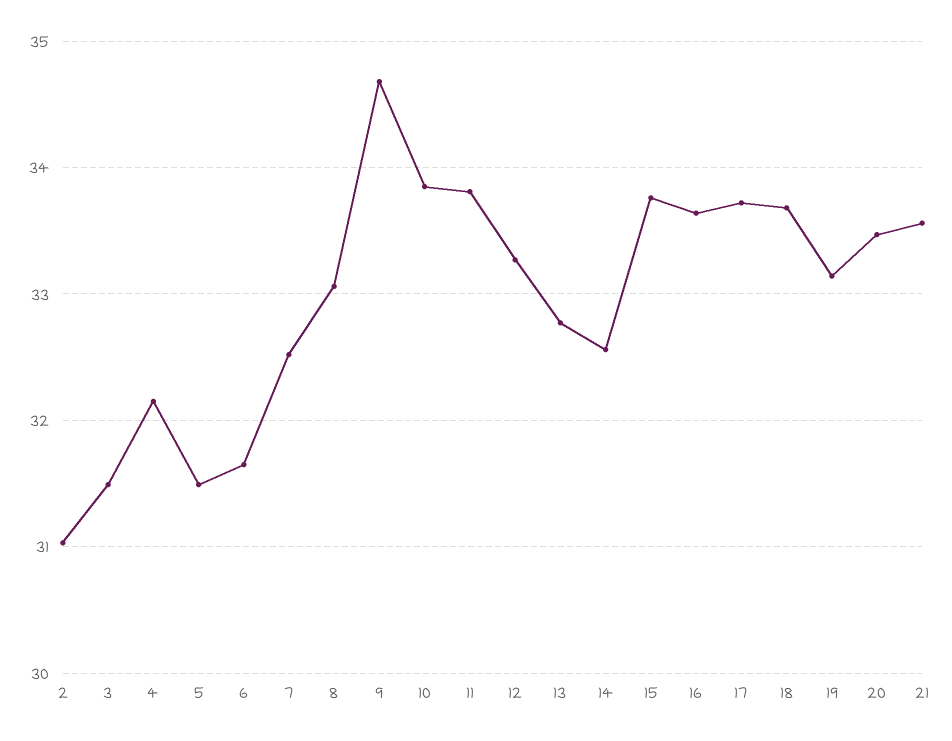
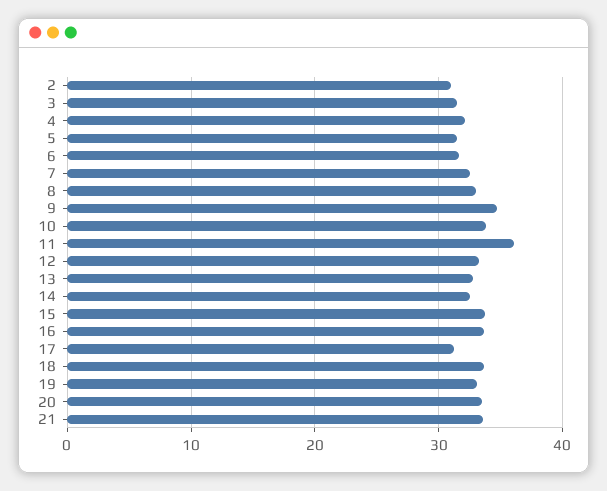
11: 33.8 -> 36
17: 33.7 -> 31

